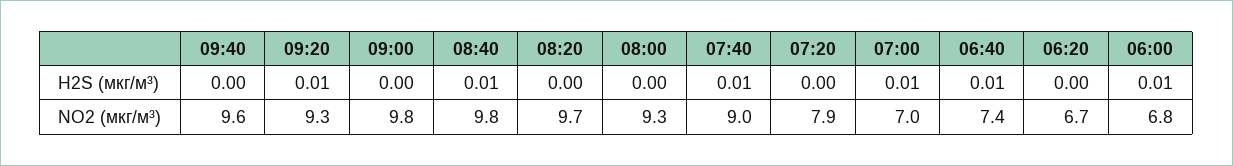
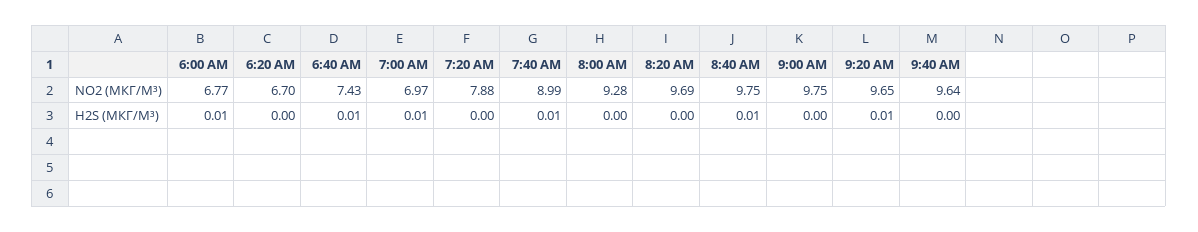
09:20, NO2 (мкг/м³): 9.3 -> 9.65

